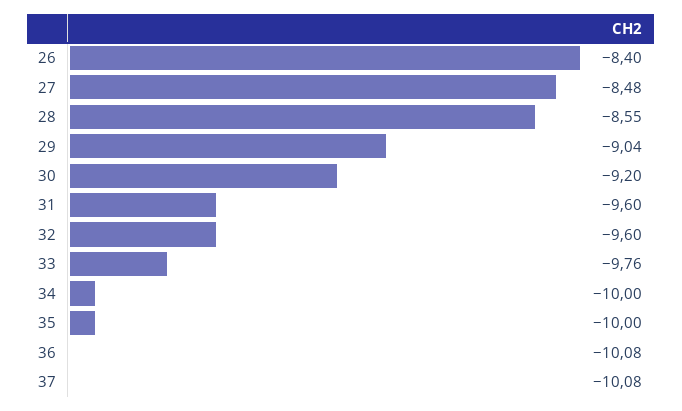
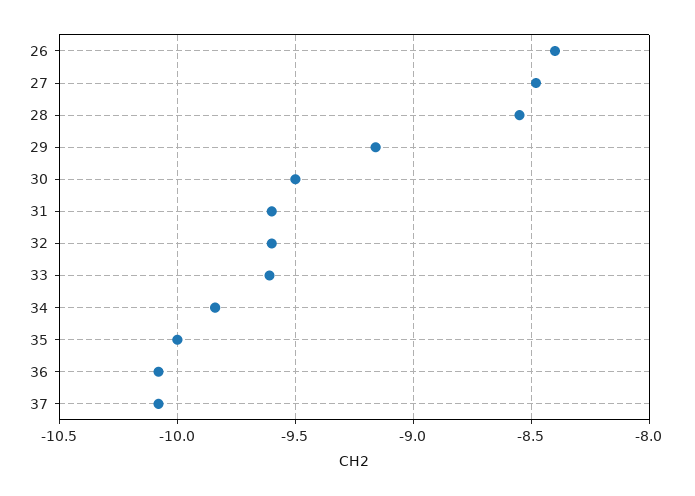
29: -9.04 -> -9.15
30: -9.2 -> -9.5
33: -9.76 -> -9.6
34: -10 -> -9.85

